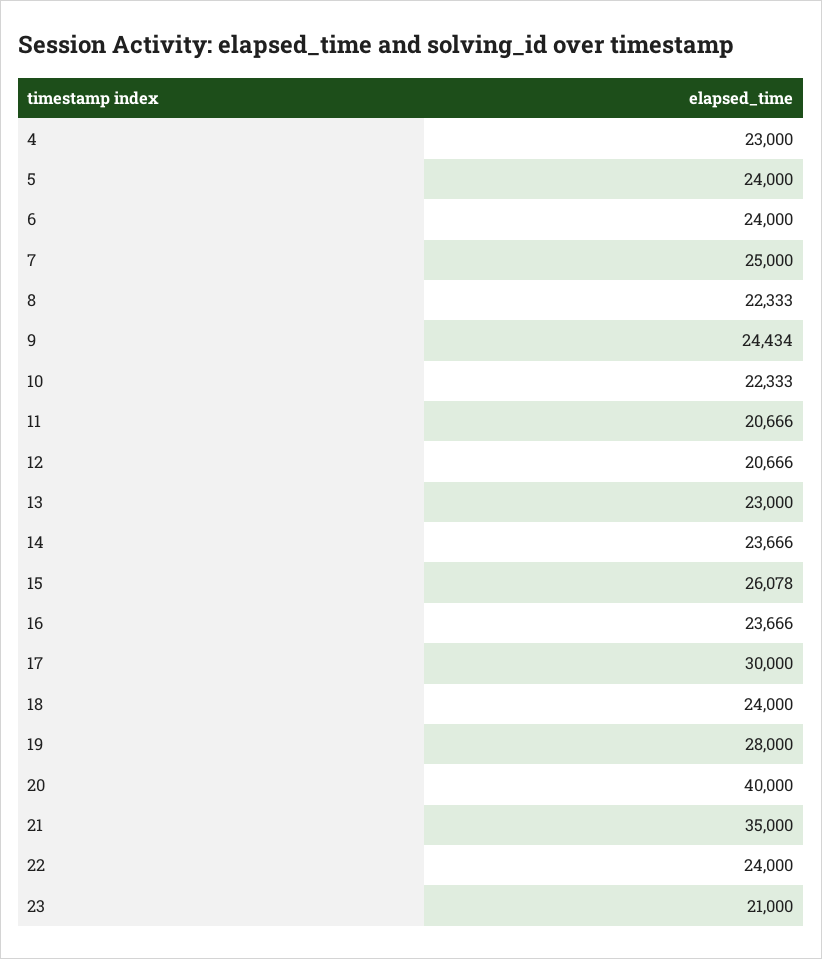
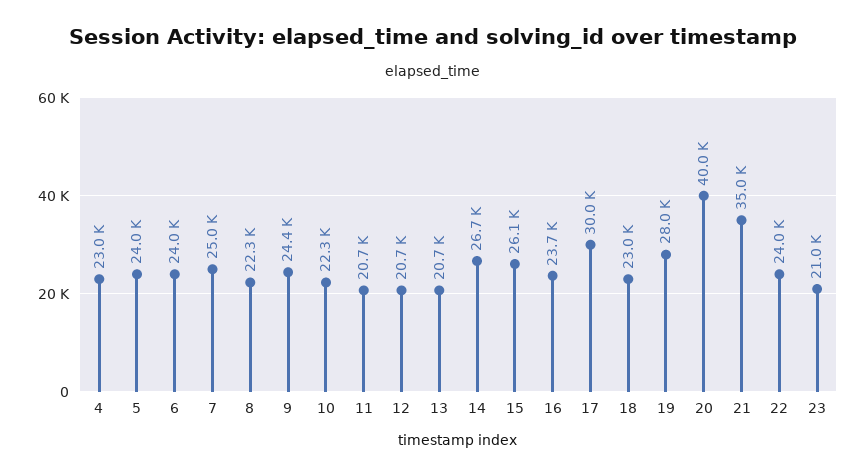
13: 23000 -> 20700
14: 23666 -> 26700
18: 24000 -> 23000

